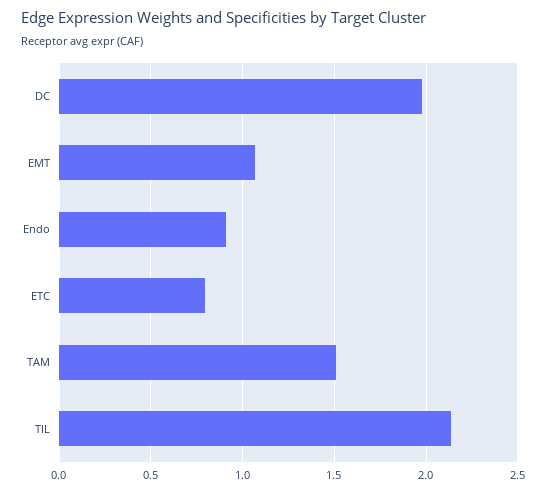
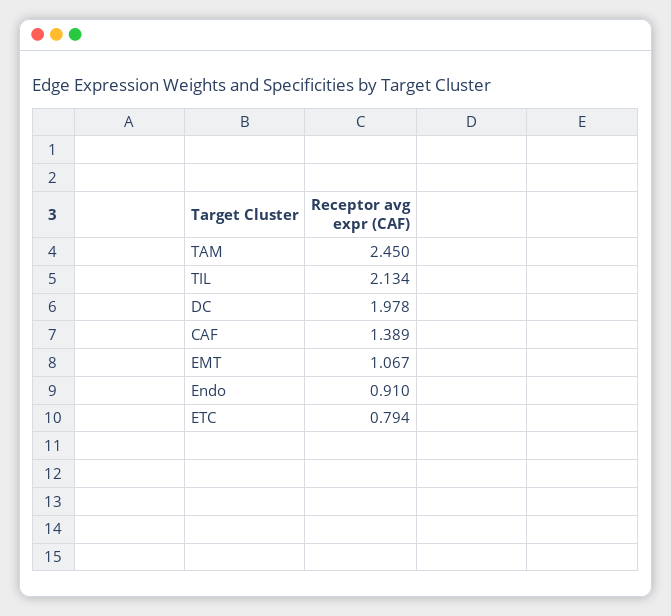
TAM: 1.5 -> 2.45
CAF: none -> 1.389

